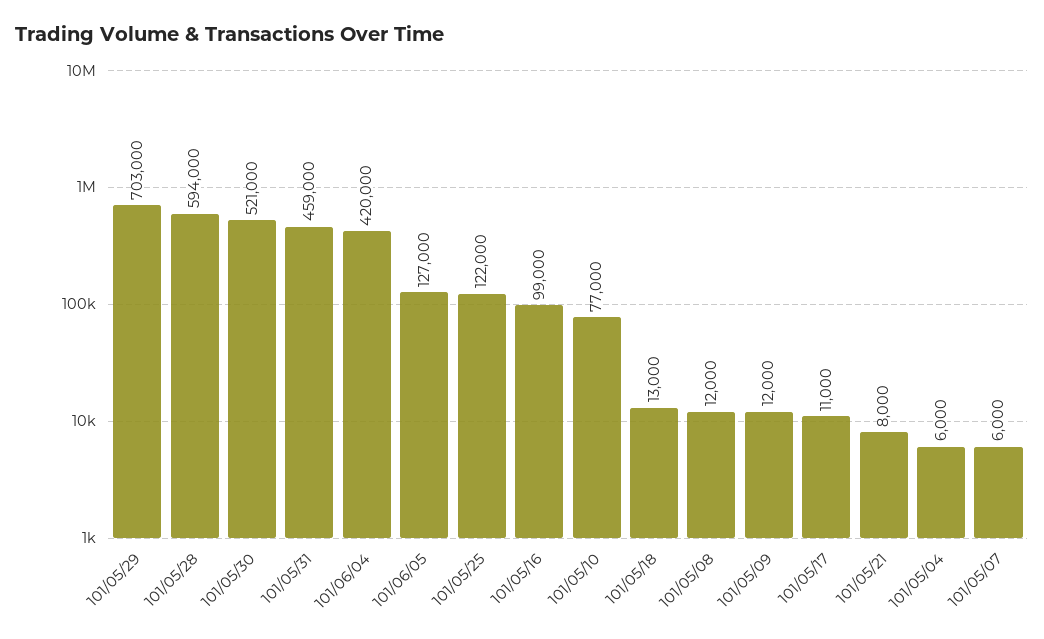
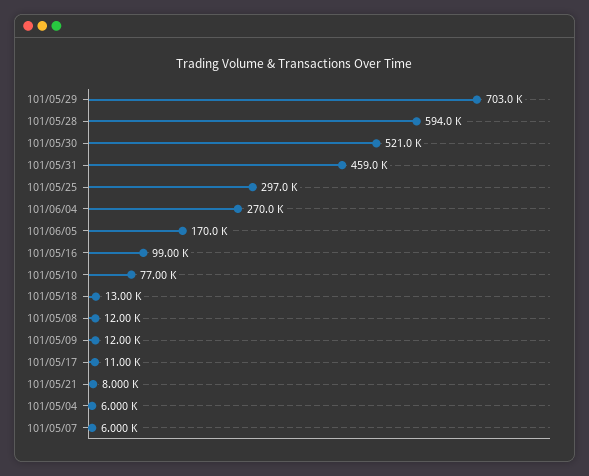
101/06/04: 420000 -> 270000
101/06/05: 127000 -> 170000
101/05/25: 122000 -> 297000

